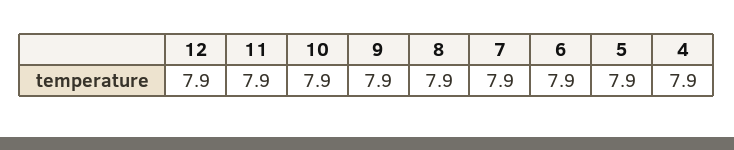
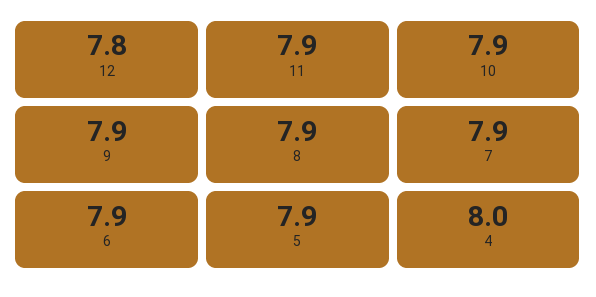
12: 7.9 -> 7.8
4: 7.9 -> 8

